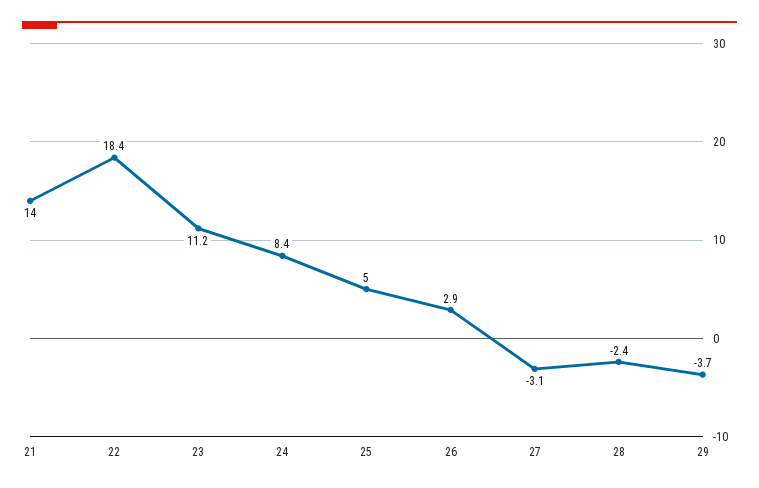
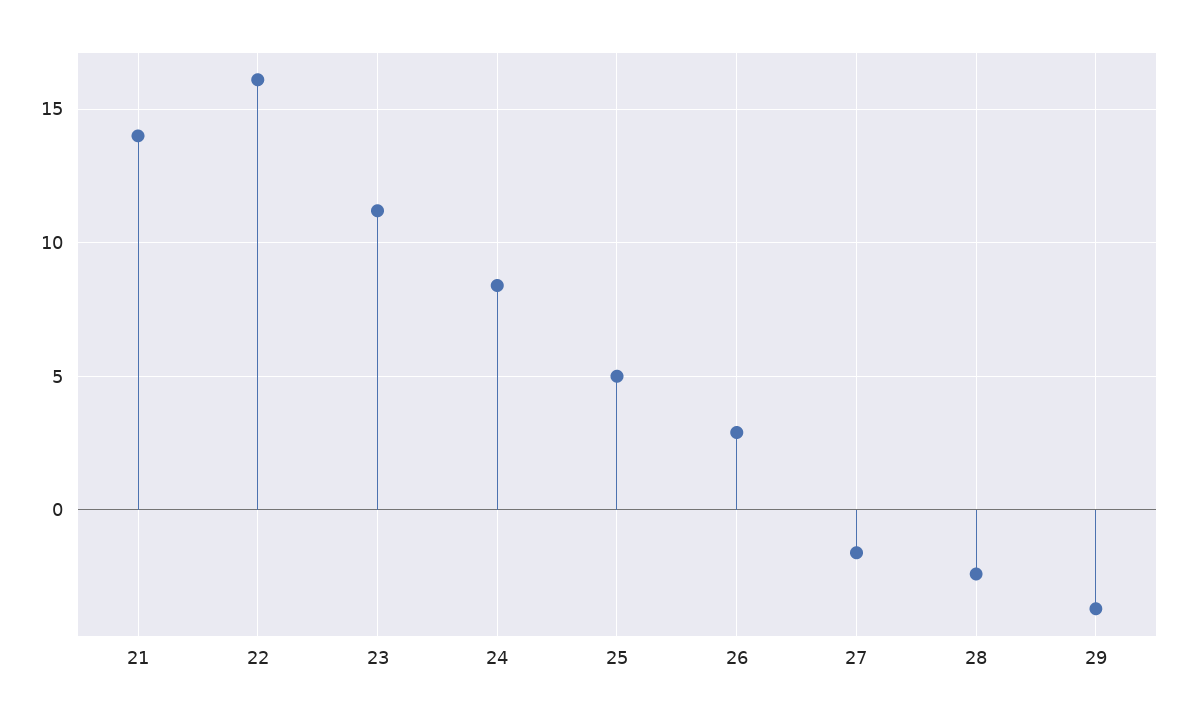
22: 18.4 -> 16
27: -3.1 -> -1.5

